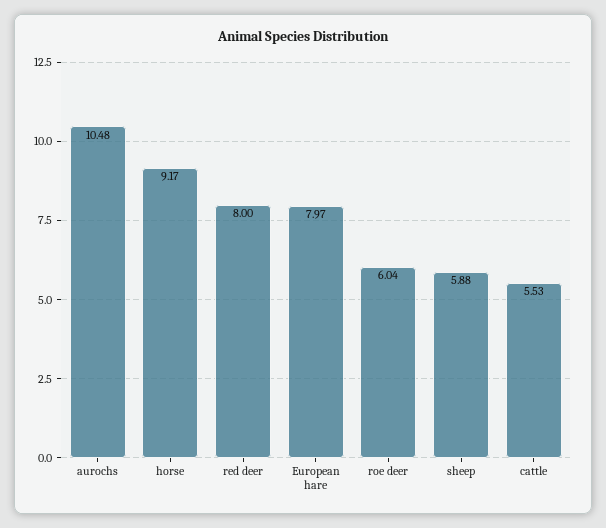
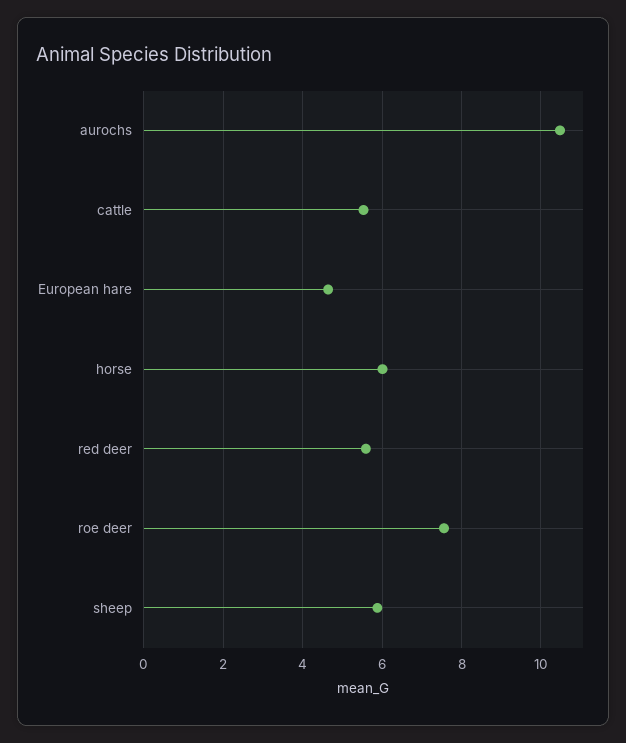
horse: 9.17 -> 6
red deer: 8 -> 5.6
European hare: 7.97 -> 4.6
roe deer: 6.04 -> 7.6

